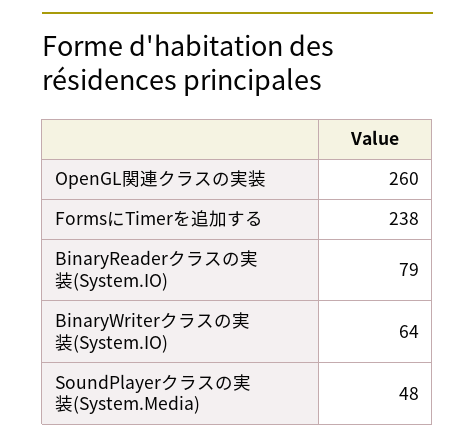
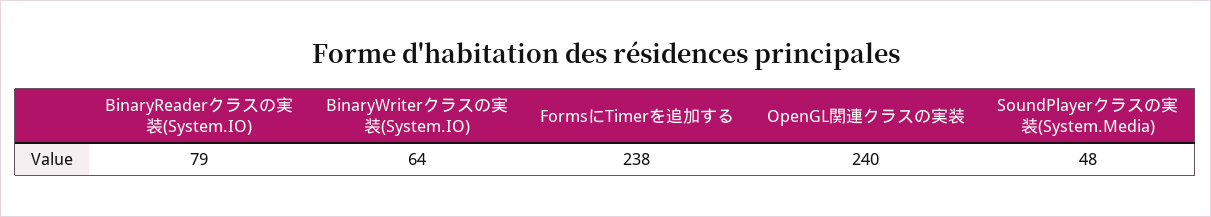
OpenGL関連クラスの実装: 260 -> 240

